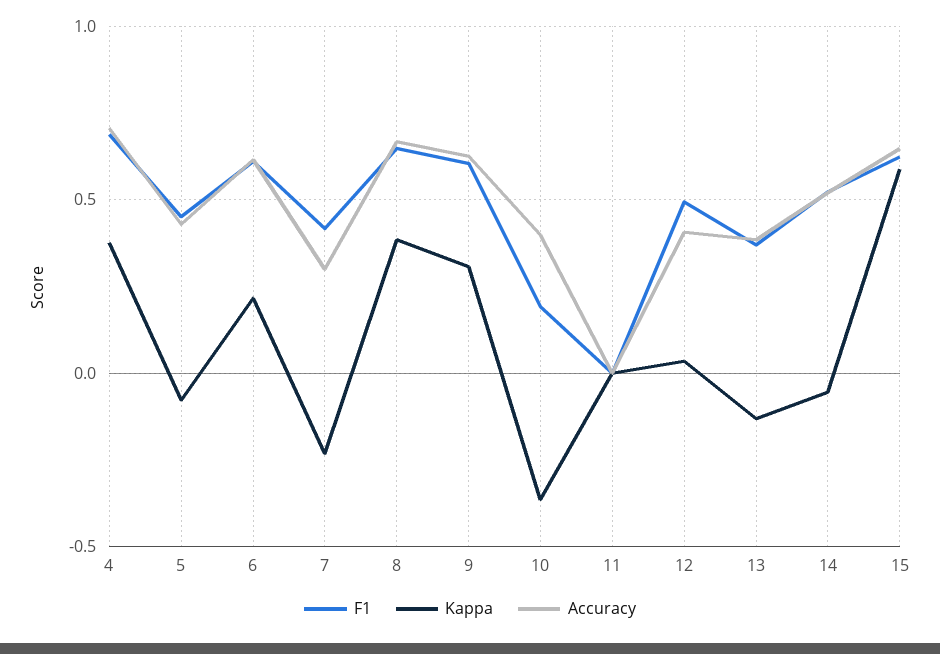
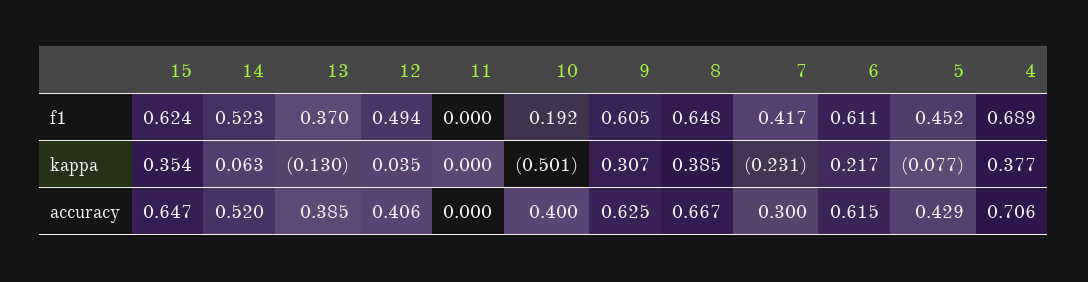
Kappa, 10: -0.35 -> -0.501
Kappa, 14: -0.05 -> 0.063
Kappa, 15: 0.6 -> 0.354

